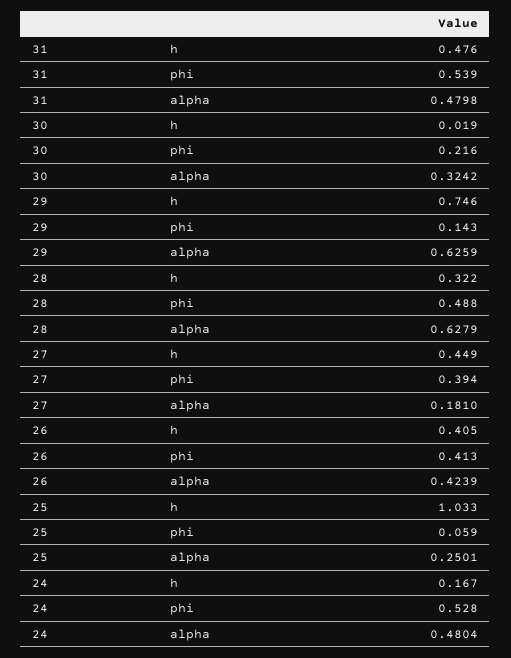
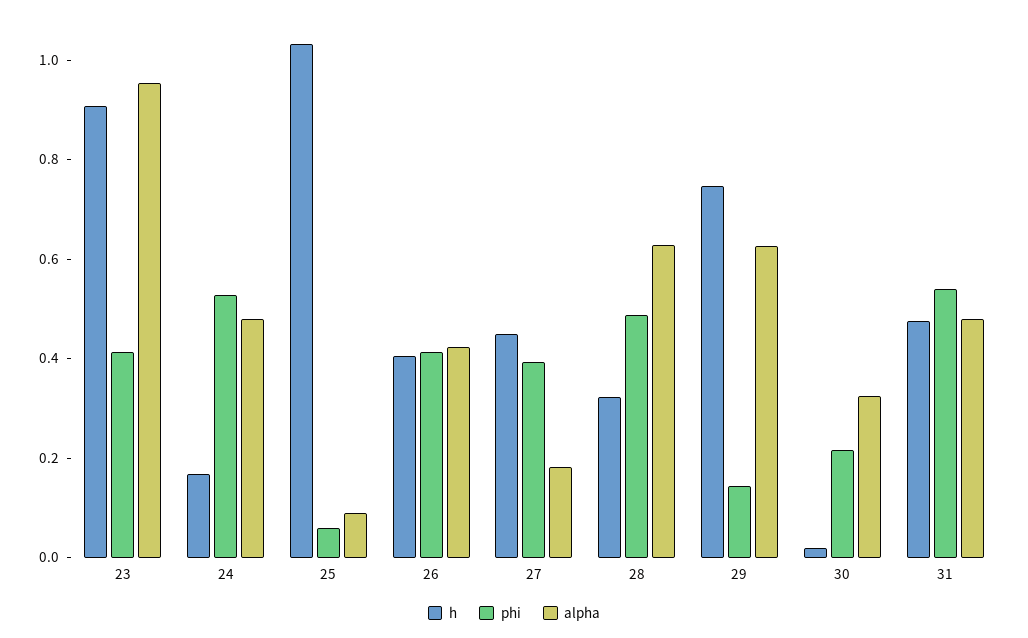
alpha, 25: 0.2501 -> 0.1
h, 23: none -> 0.9
phi, 23: none -> 0.4
alpha, 23: none -> 0.95

